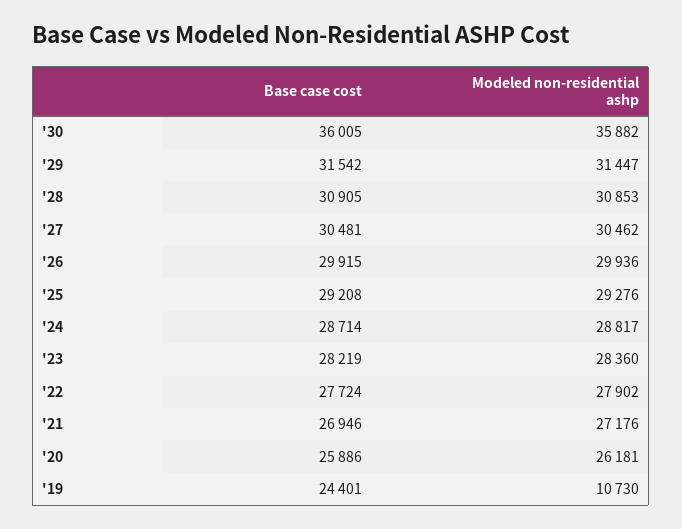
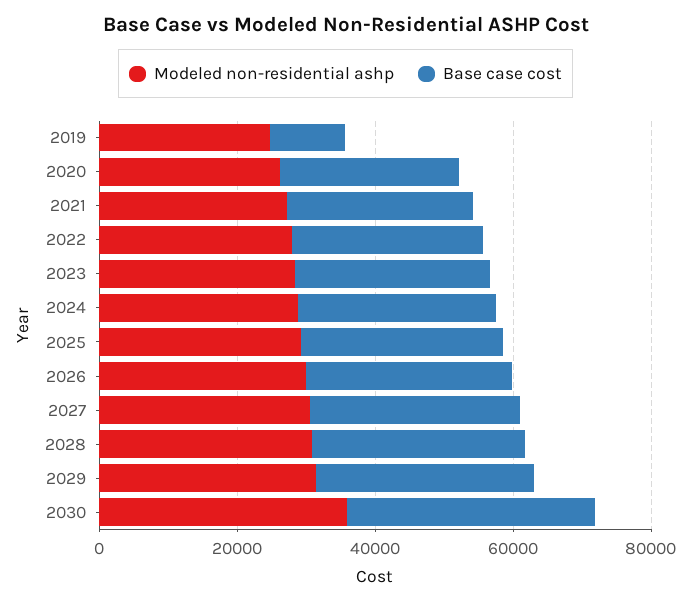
Base case cost, '19: 24401 -> 10000
Modeled non-residential ashp, '19: 10730 -> 25000

